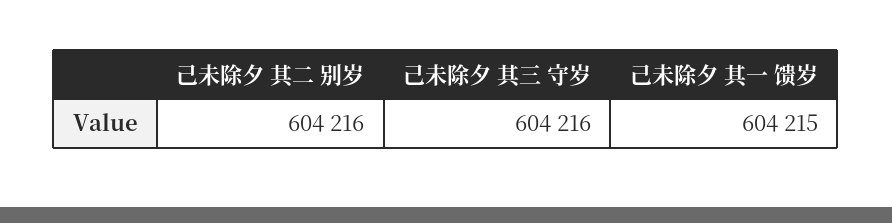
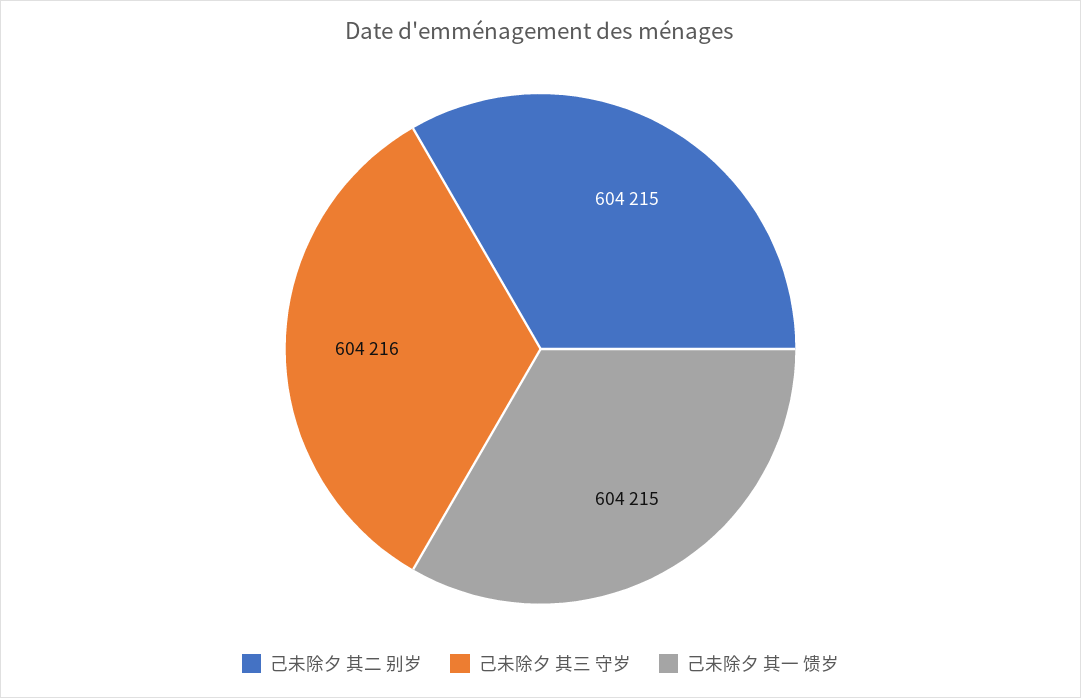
己未除夕 其二 别岁: 604216 -> 604215

